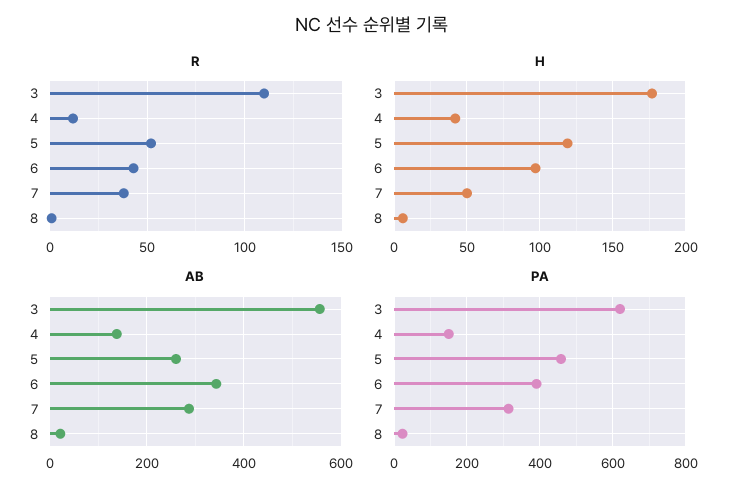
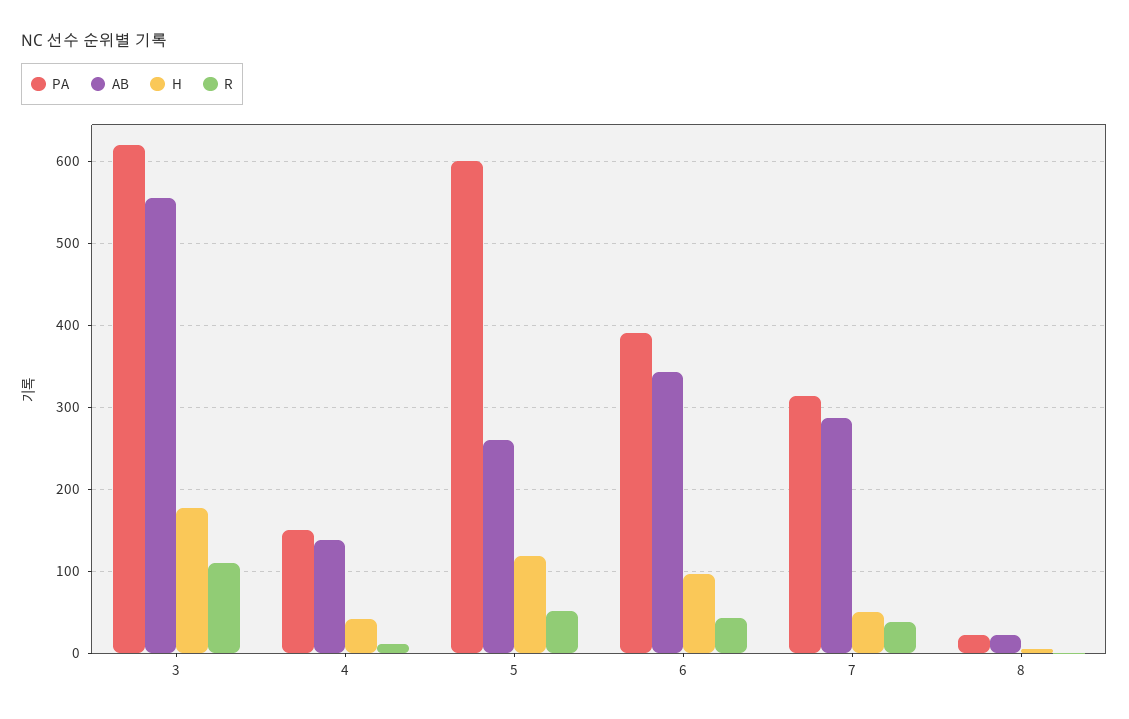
PA, 5: 460 -> 600

